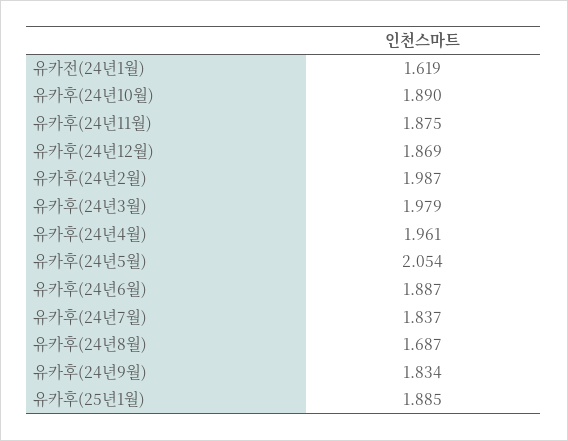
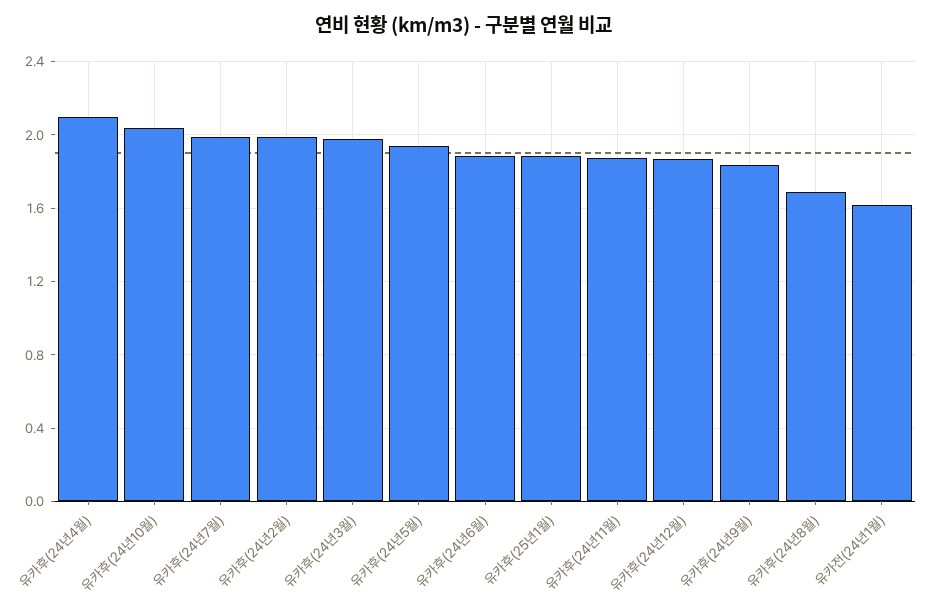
유카후(24년10월): 1.89 -> 2.05
유카후(24년4월): 1.961 -> 2.1
유카후(24년5월): 2.054 -> 1.95
유카후(24년7월): 1.837 -> 2

